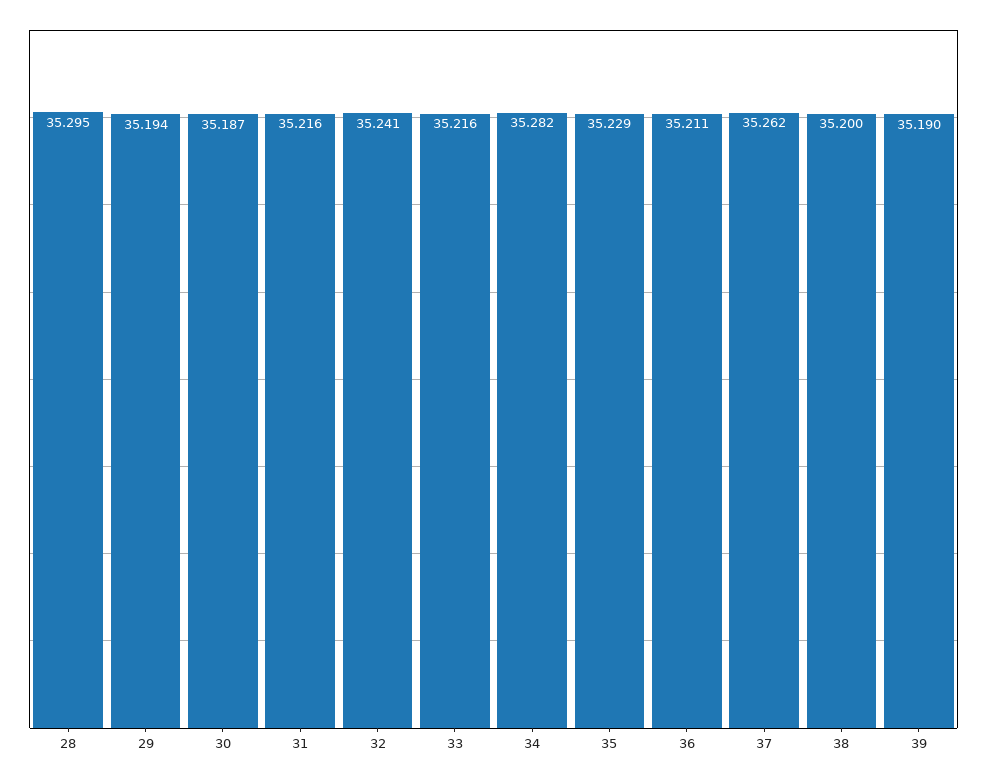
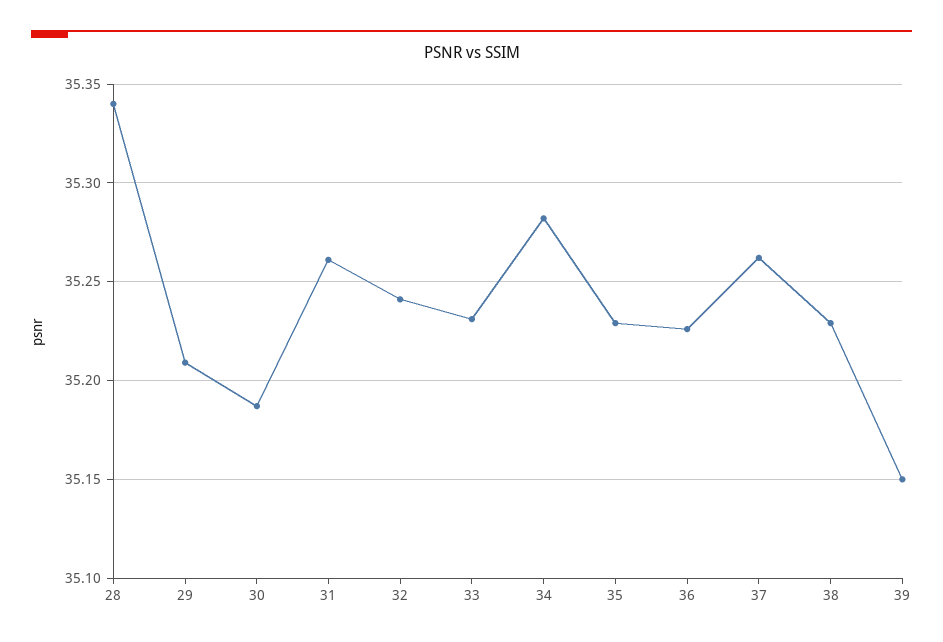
28: 35.295 -> 35.34
29: 35.194 -> 35.21
31: 35.216 -> 35.26
33: 35.216 -> 35.23
36: 35.211 -> 35.225
38: 35.2 -> 35.23
39: 35.19 -> 35.15

